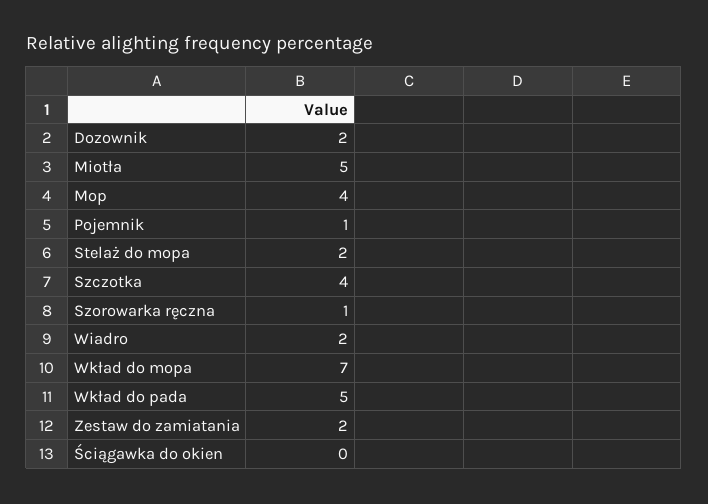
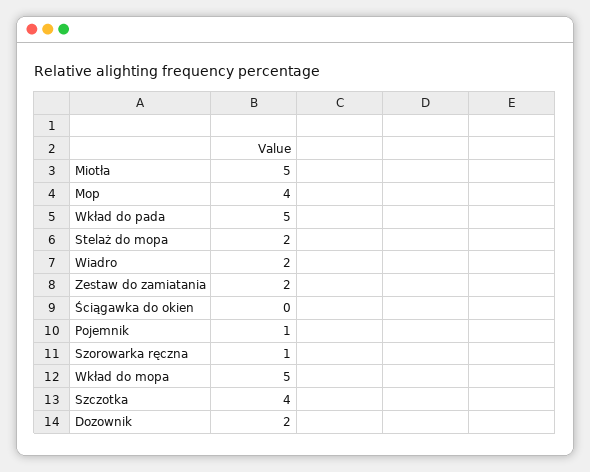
Wkład do mopa: 7 -> 5

